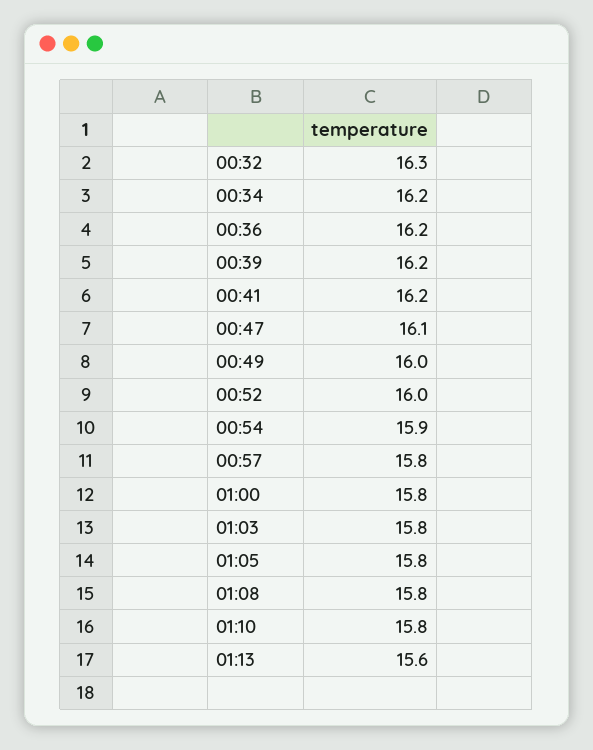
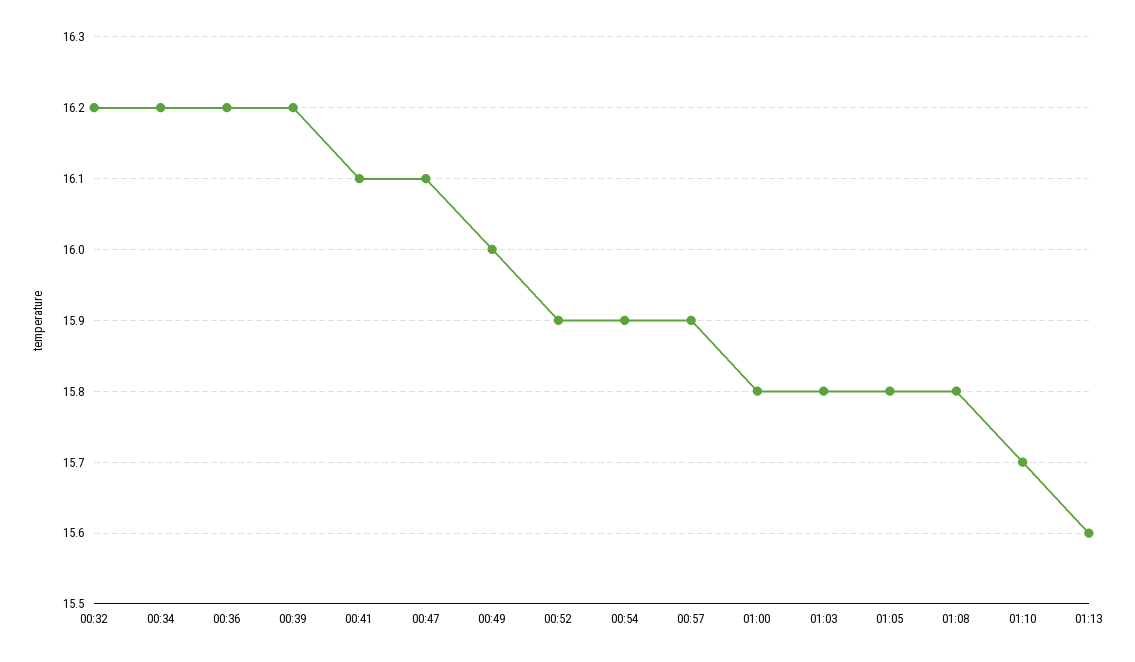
00:32: 16.3 -> 16.2
00:41: 16.2 -> 16.1
00:52: 16 -> 15.9
00:57: 15.8 -> 15.9
01:10: 15.8 -> 15.7

